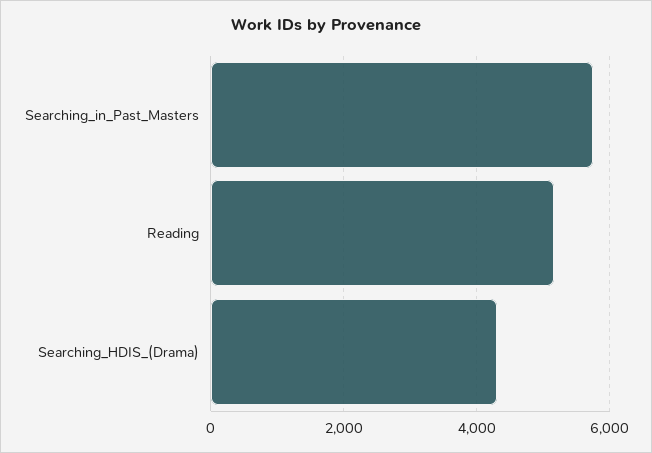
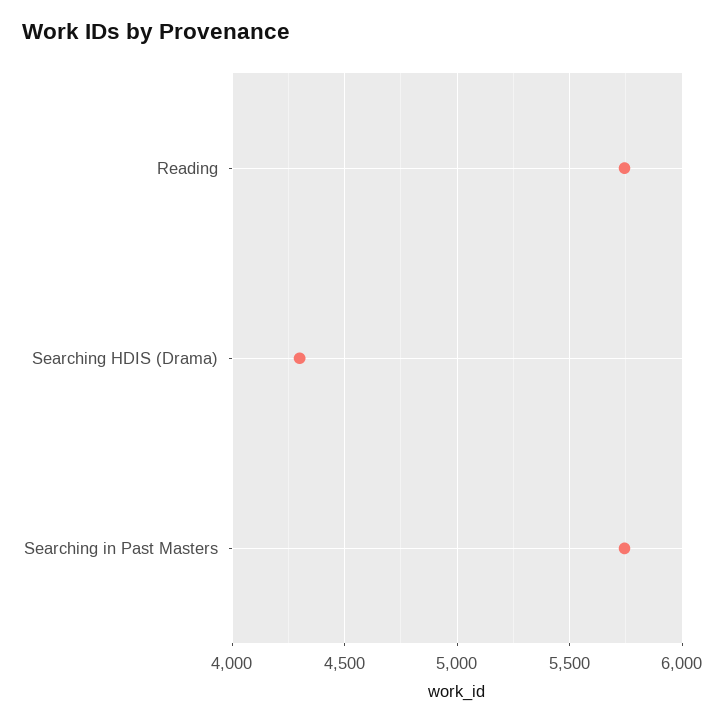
Reading: 5200 -> 5750

